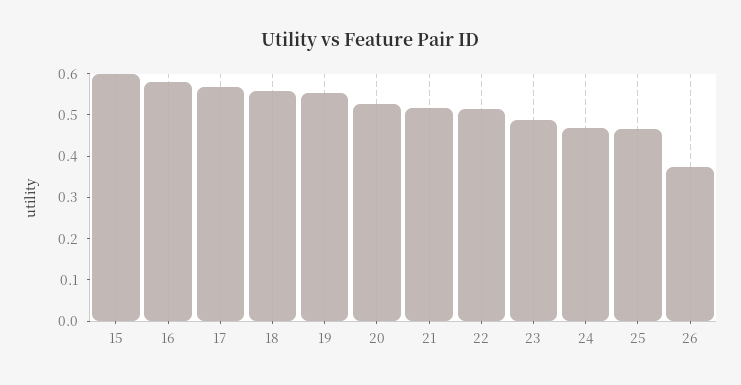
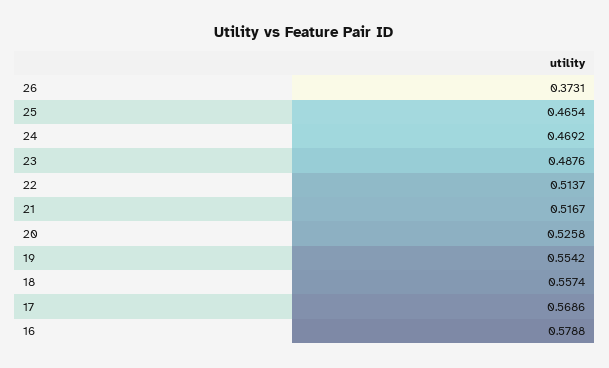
15: 0.6 -> none

